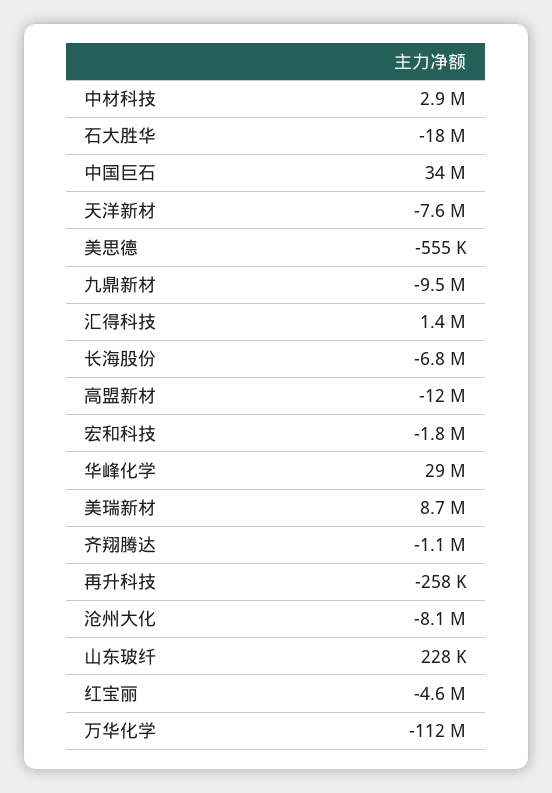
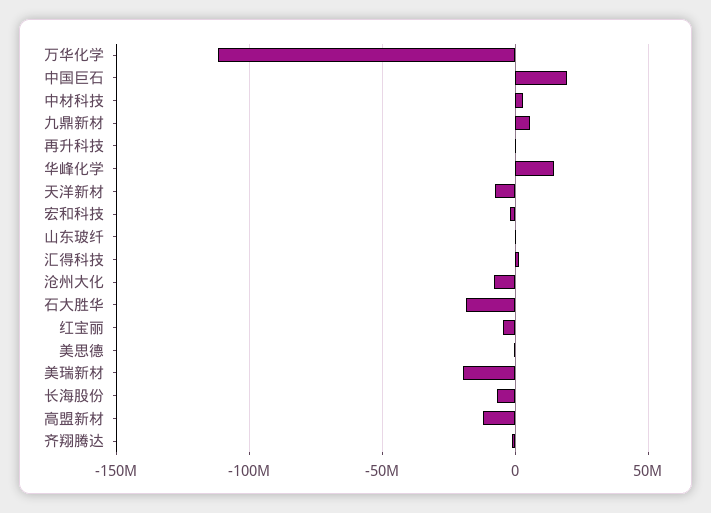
中国巨石: 34000000 -> 20000000
九鼎新材: -9500000 -> 5000000
华峰化学: 29000000 -> 15000000
美瑞新材: 8700000 -> -20000000

